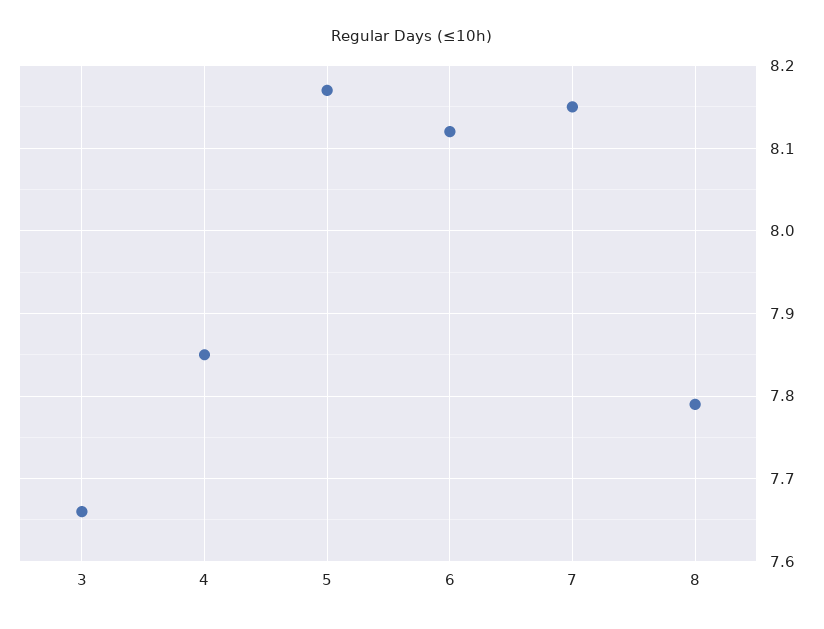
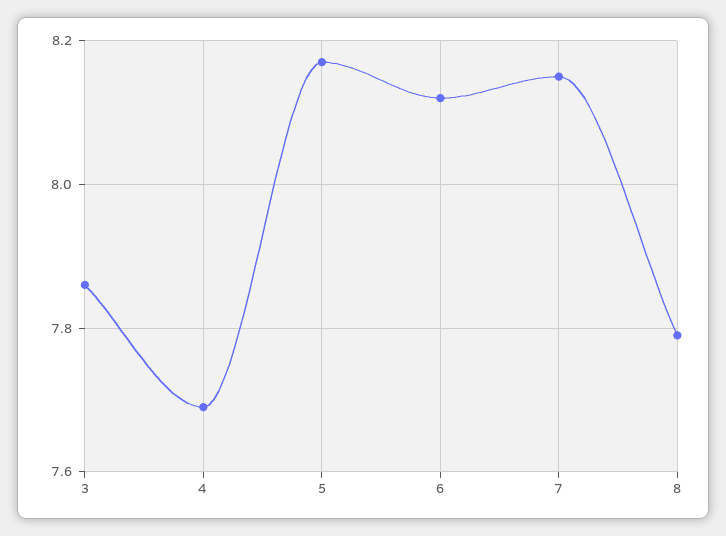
3: 7.66 -> 7.85
4: 7.85 -> 7.7

